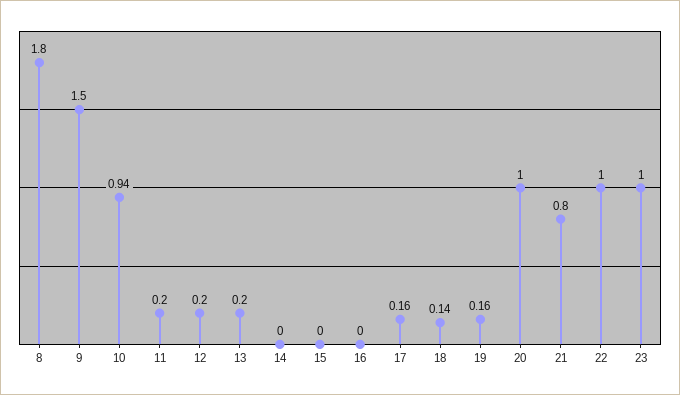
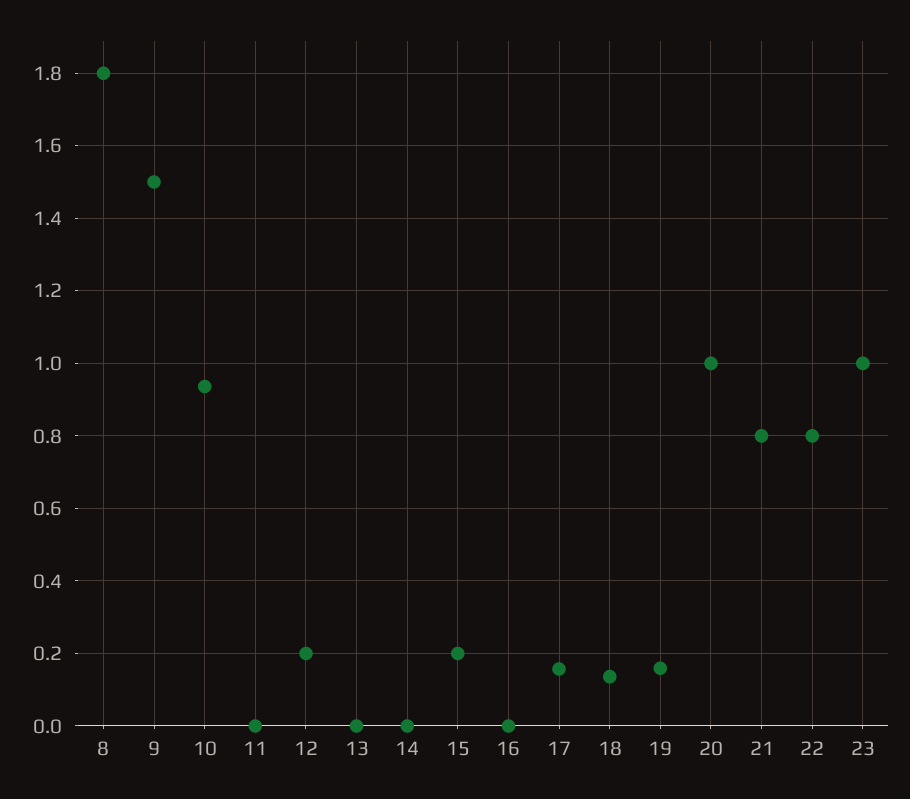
11: 0.2 -> 0
13: 0.2 -> 0
15: 0 -> 0.2
22: 1 -> 0.8

